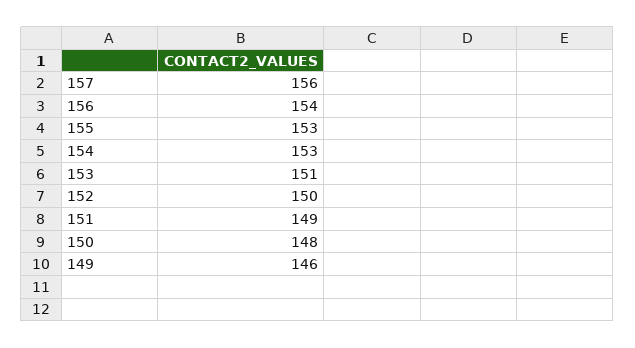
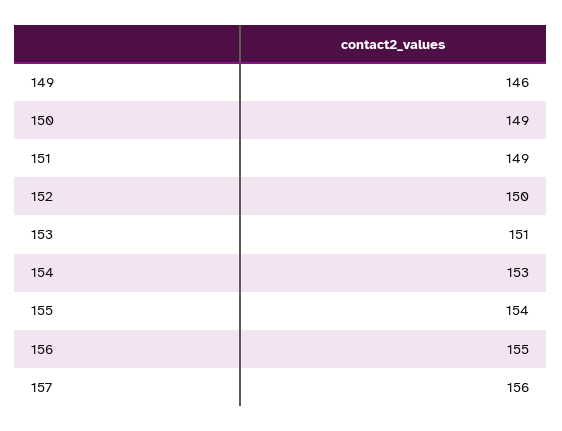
156: 154 -> 155
155: 153 -> 154
150: 148 -> 149

